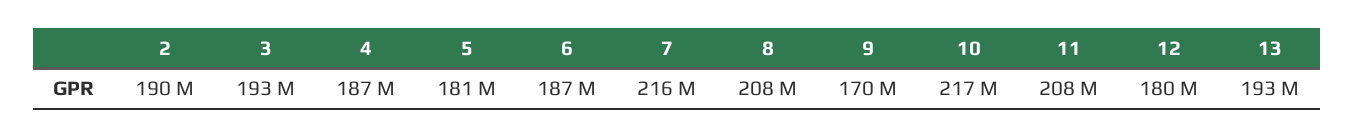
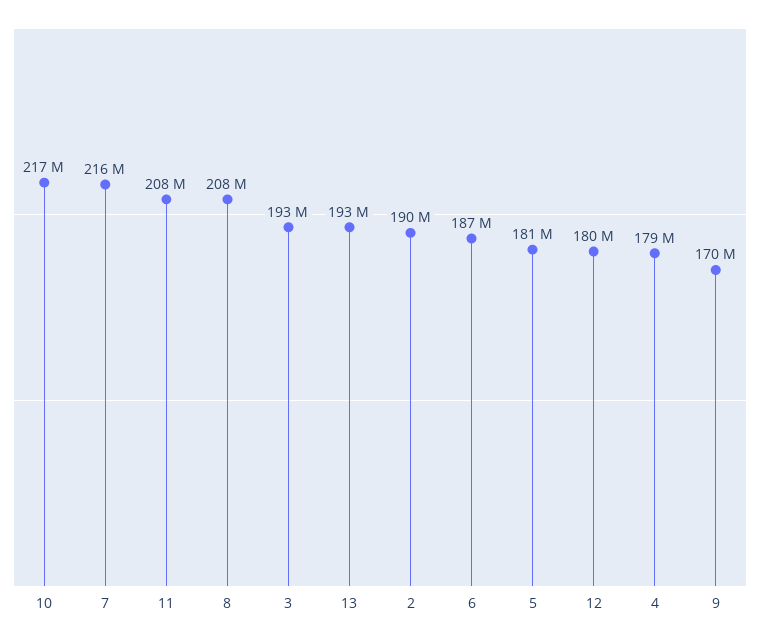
4: 187000000 -> 179000000

